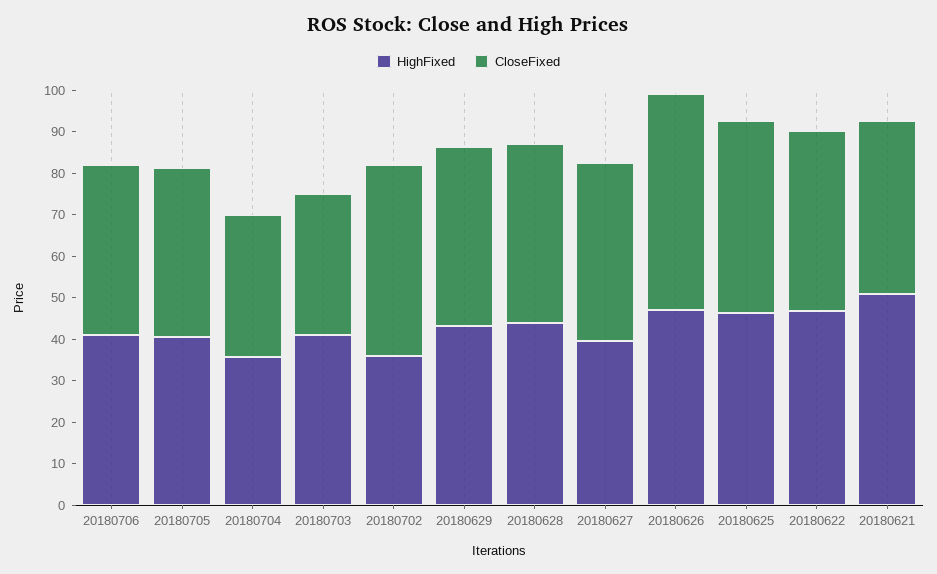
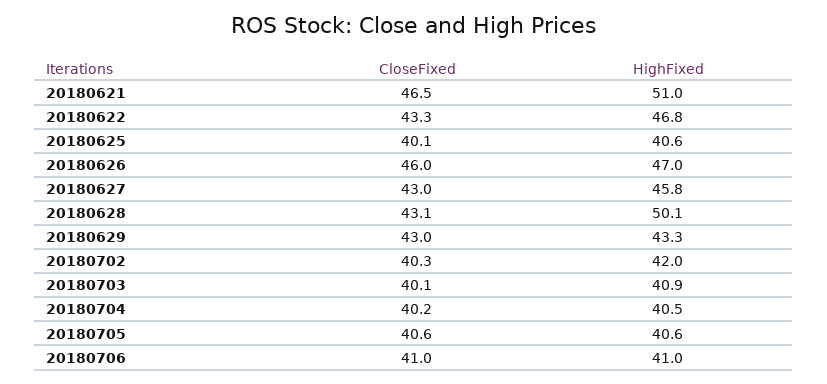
HighFixed, 20180704: 36 -> 40.5
CloseFixed, 20180704: 34 -> 40.2
CloseFixed, 20180703: 34 -> 40.1
HighFixed, 20180702: 36 -> 42
CloseFixed, 20180702: 46 -> 40.3
HighFixed, 20180628: 44 -> 50.1
HighFixed, 20180627: 40 -> 45.8
CloseFixed, 20180626: 52 -> 46
HighFixed, 20180625: 46 -> 40.6
CloseFixed, 20180625: 46 -> 40.1
CloseFixed, 20180621: 42 -> 46.5

